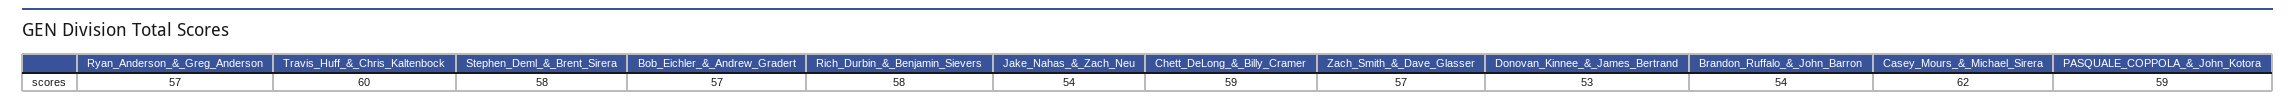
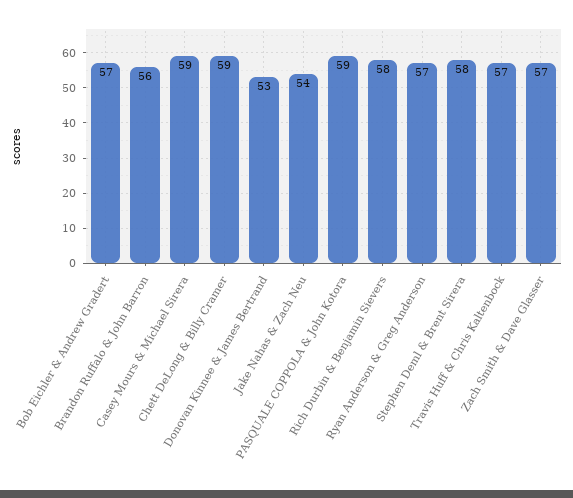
Travis_Huff_&_Chris_Kaltenbock: 60 -> 57
Brandon_Ruffalo_&_John_Barron: 54 -> 56
Casey_Mours_&_Michael_Sirera: 62 -> 59

